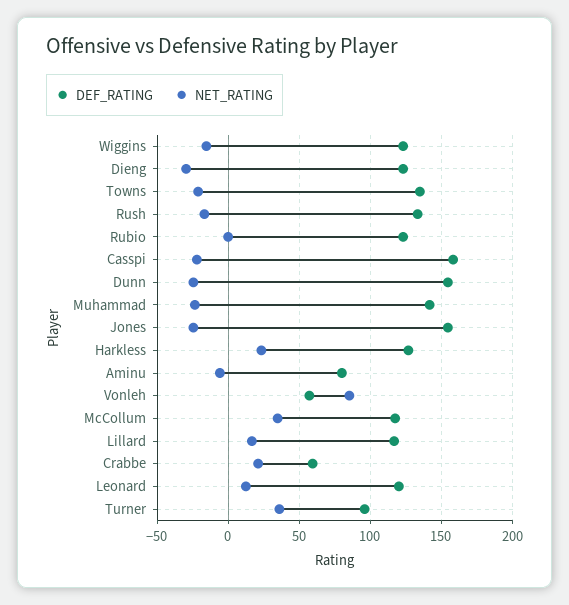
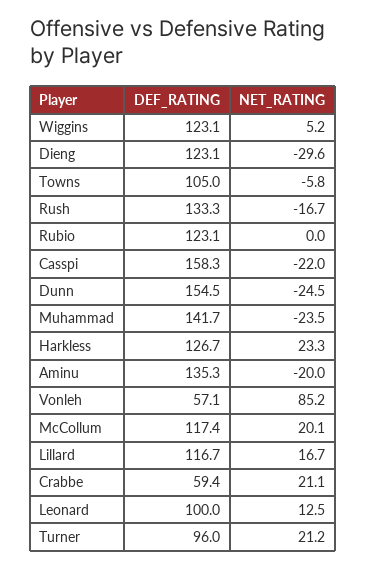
NET_RATING, Wiggins: -15 -> 5.2
DEF_RATING, Towns: 135 -> 105
NET_RATING, Towns: -20 -> -5.8
DEF_RATING, Jones: 155 -> none
NET_RATING, Jones: -25 -> none
DEF_RATING, Aminu: 80 -> 135.3
NET_RATING, Aminu: -5 -> -20
NET_RATING, McCollum: 35 -> 20.1
DEF_RATING, Leonard: 120 -> 100
NET_RATING, Turner: 35 -> 21.2

